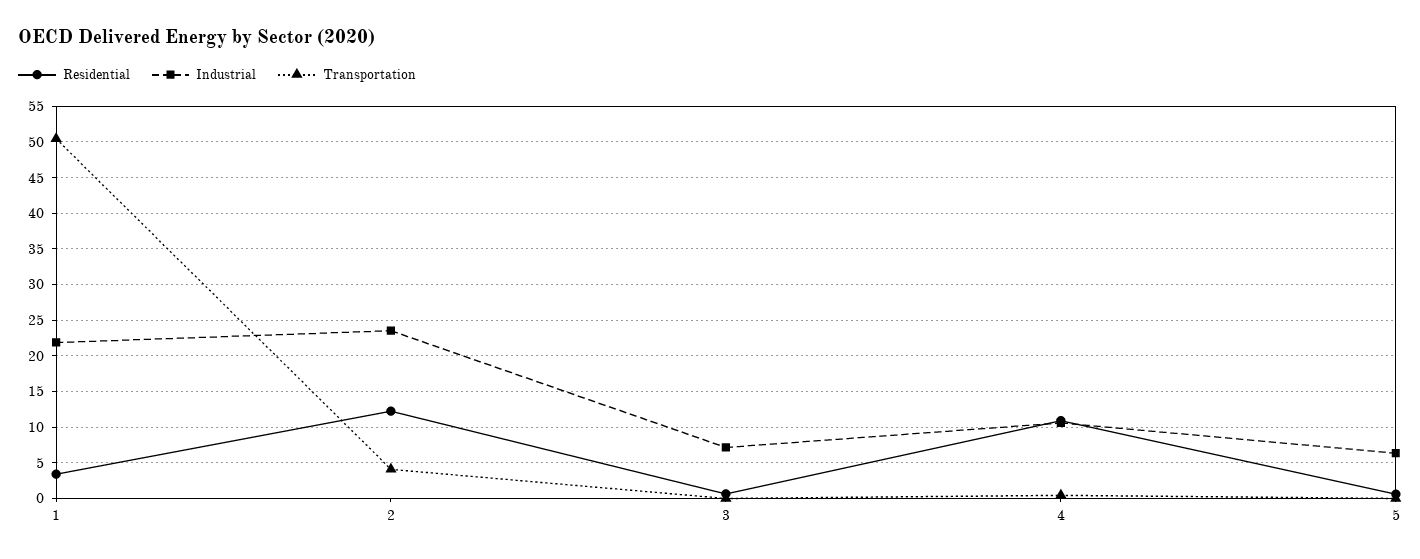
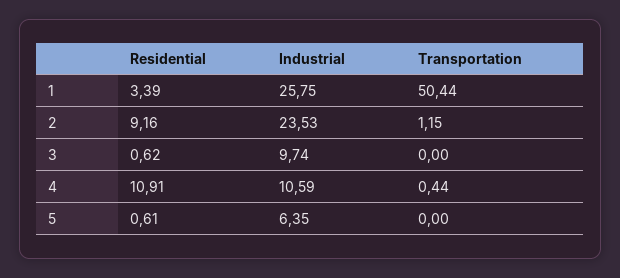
Industrial, 1: 22 -> 25.75
Residential, 2: 12 -> 9.16
Transportation, 2: 4 -> 1.15
Industrial, 3: 7 -> 9.74

